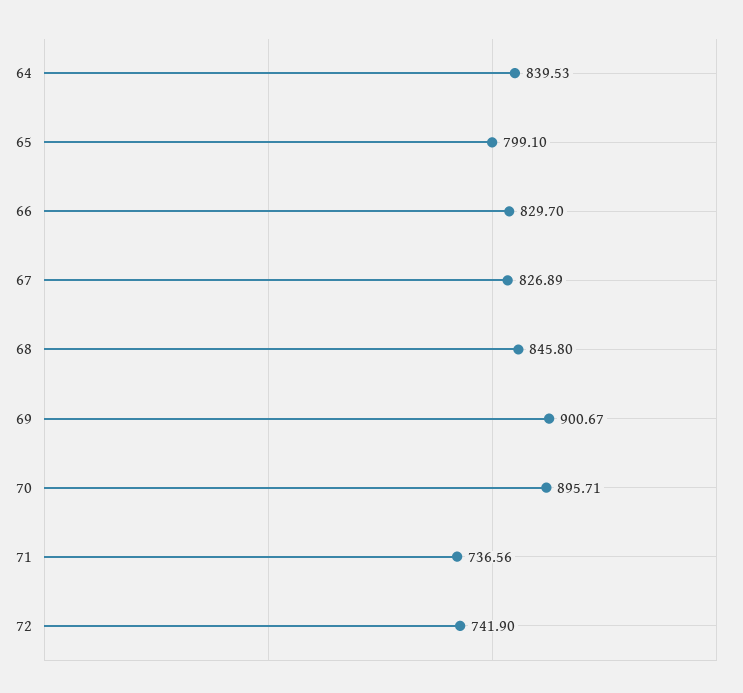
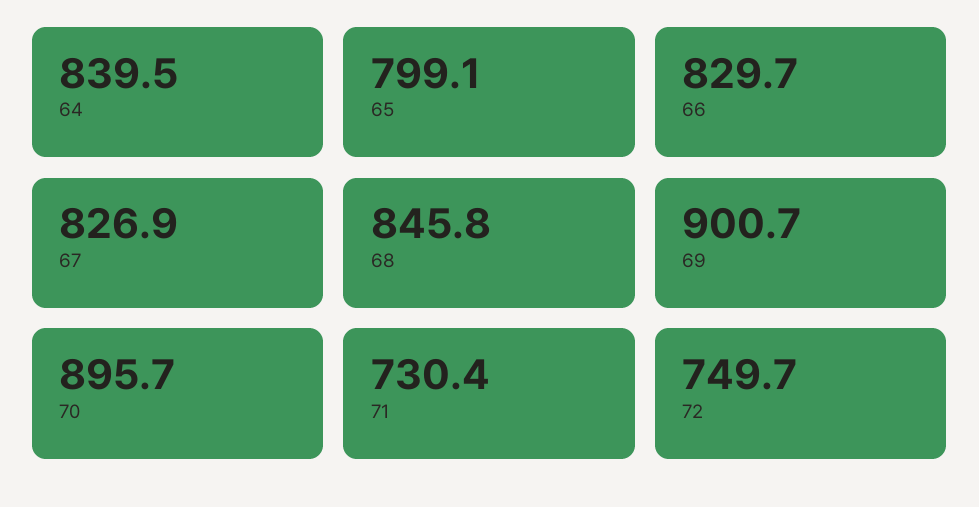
71: 736.56 -> 730.4
72: 741.9 -> 749.7

